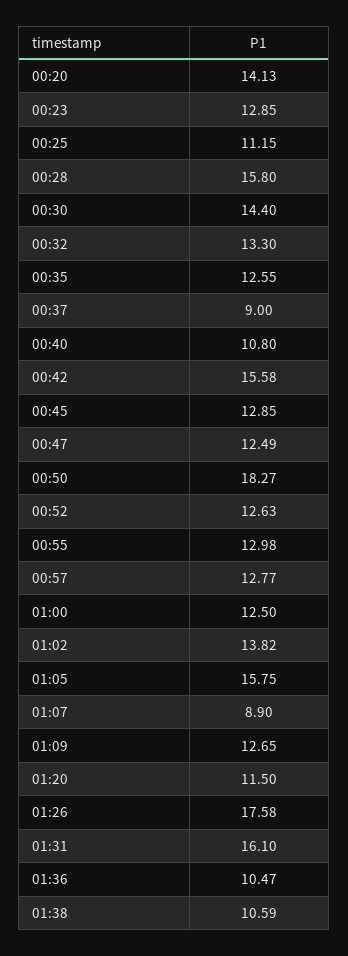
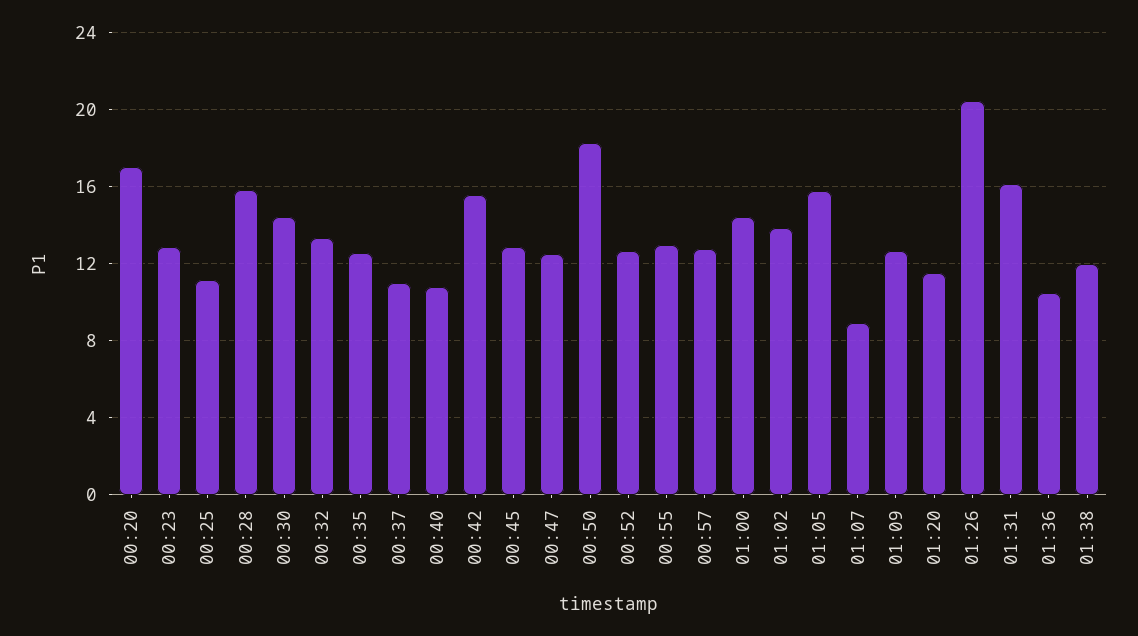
00:20: 14.13 -> 17
00:37: 9 -> 11
01:00: 12.5 -> 14.5
01:26: 17.58 -> 20.5
01:38: 10.59 -> 12

